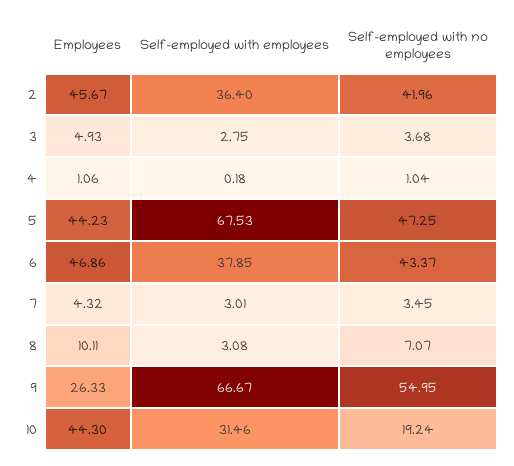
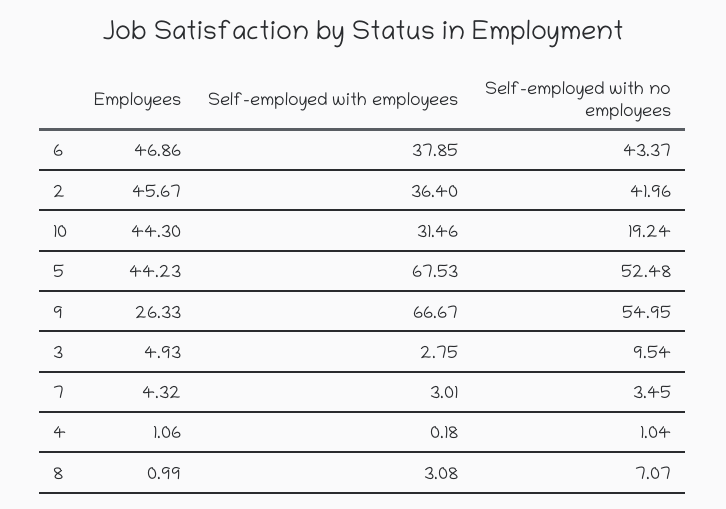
Self-employed with no employees, 3: 3.68 -> 9.54
Self-employed with no employees, 5: 47.25 -> 52.48
Employees, 8: 10.11 -> 0.99

